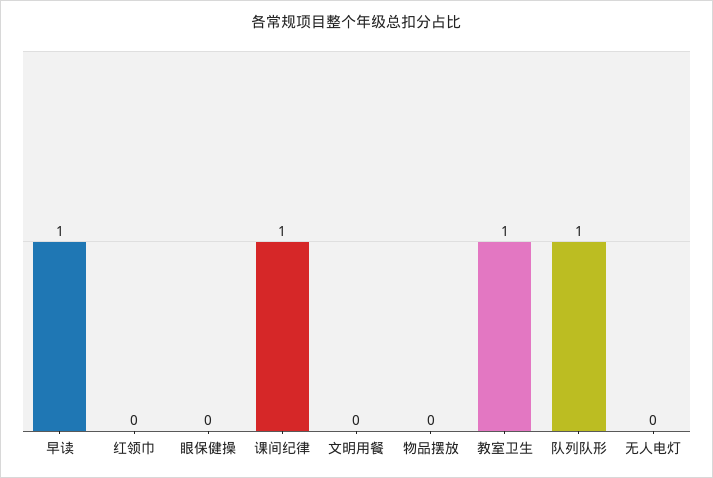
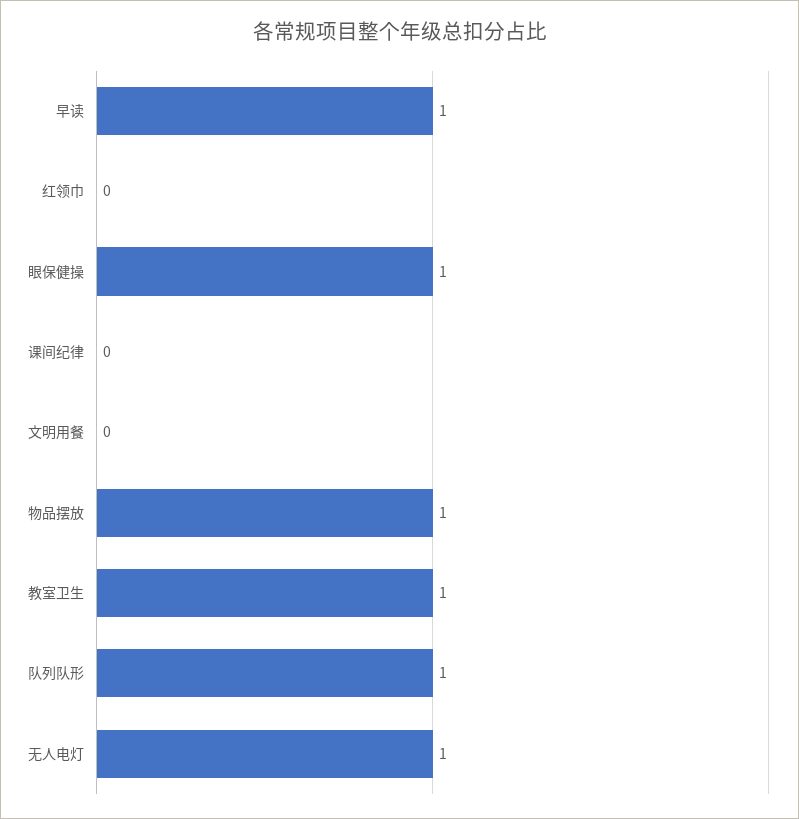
眼保健操: 0 -> 1
课间纪律: 1 -> 0
物品摆放: 0 -> 1
无人电灯: 0 -> 1

